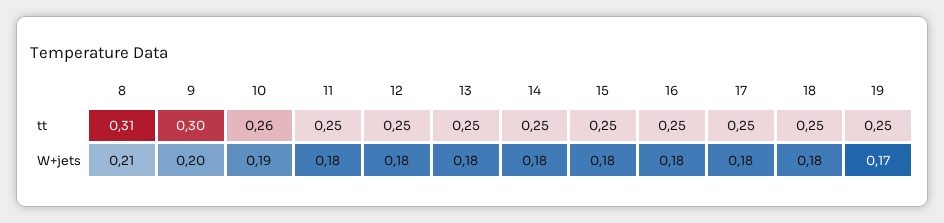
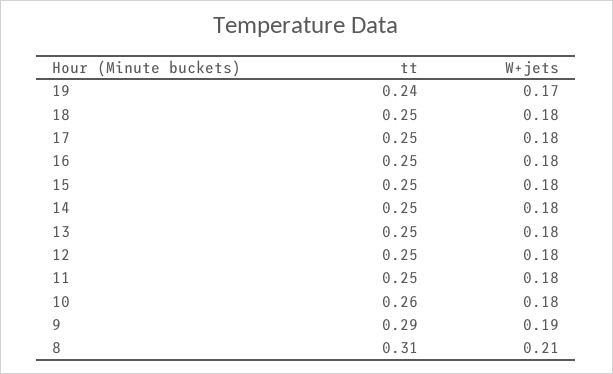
9, tt: 0.3 -> 0.29
19, tt: 0.25 -> 0.24
9, W+jets: 0.2 -> 0.19
10, W+jets: 0.19 -> 0.18

